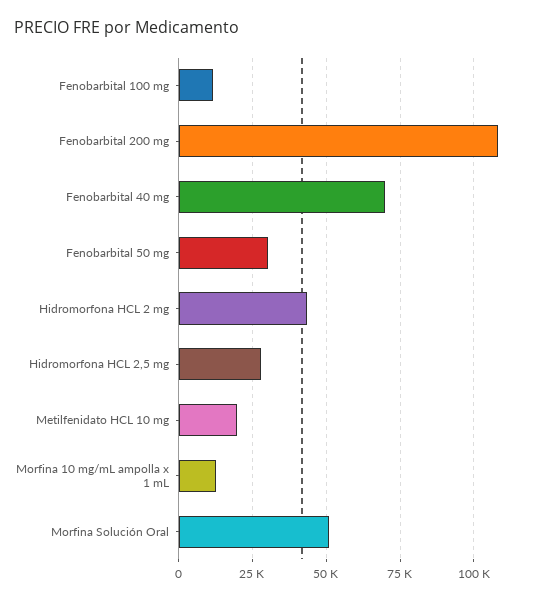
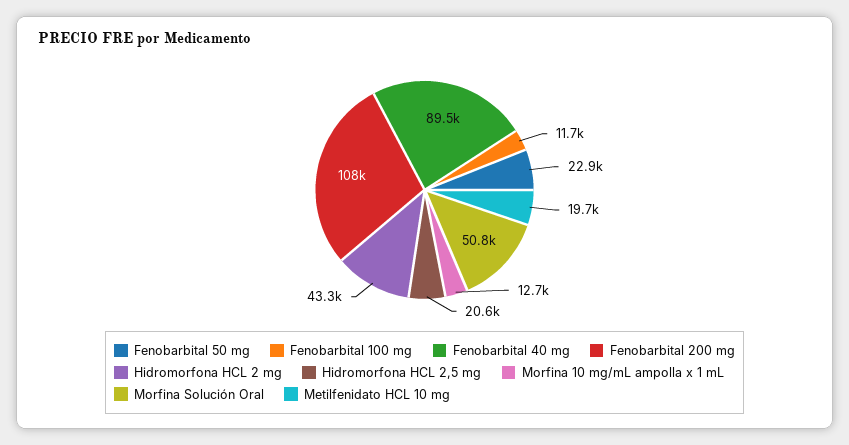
Fenobarbital 40 mg: 70000 -> 89500
Fenobarbital 50 mg: 30000 -> 22900
Hidromorfona HCL 2,5 mg: 27500 -> 20600

